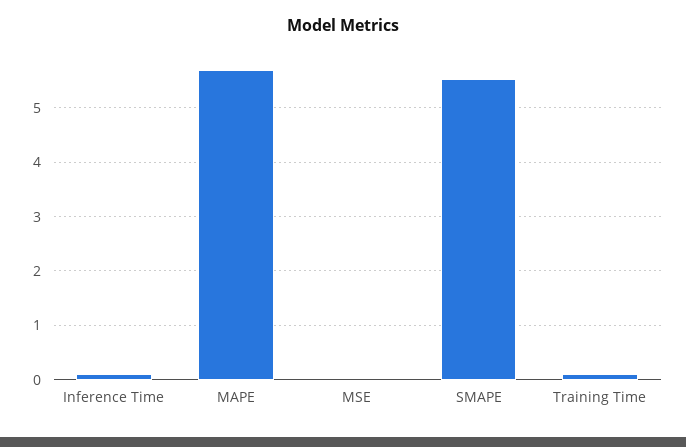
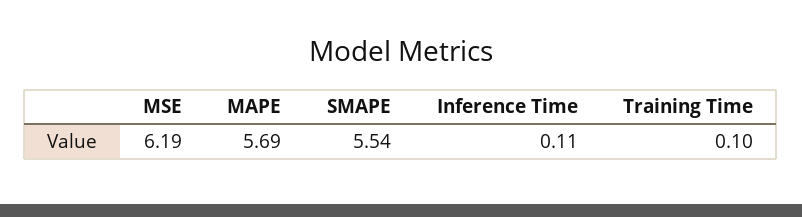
MSE: 0 -> 6.19

